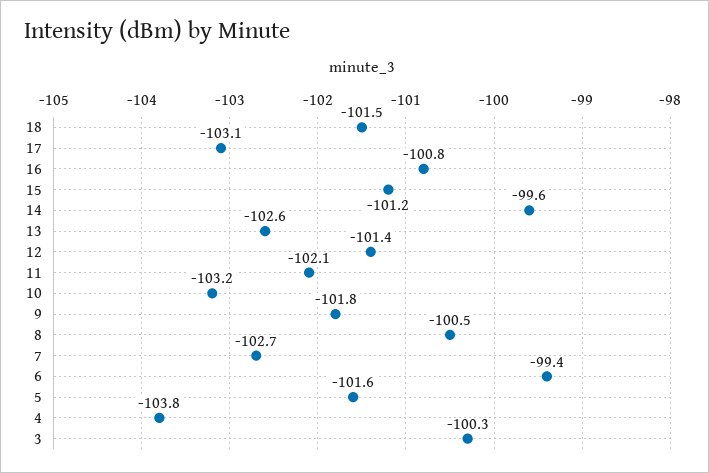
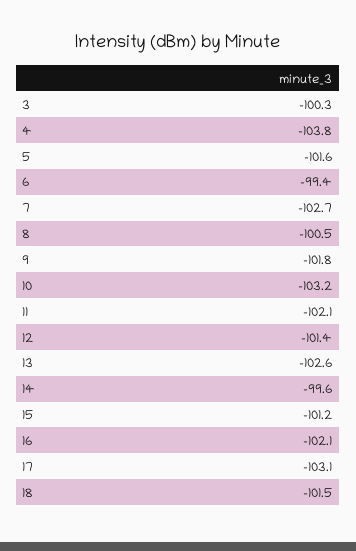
16: -100.8 -> -102.1

